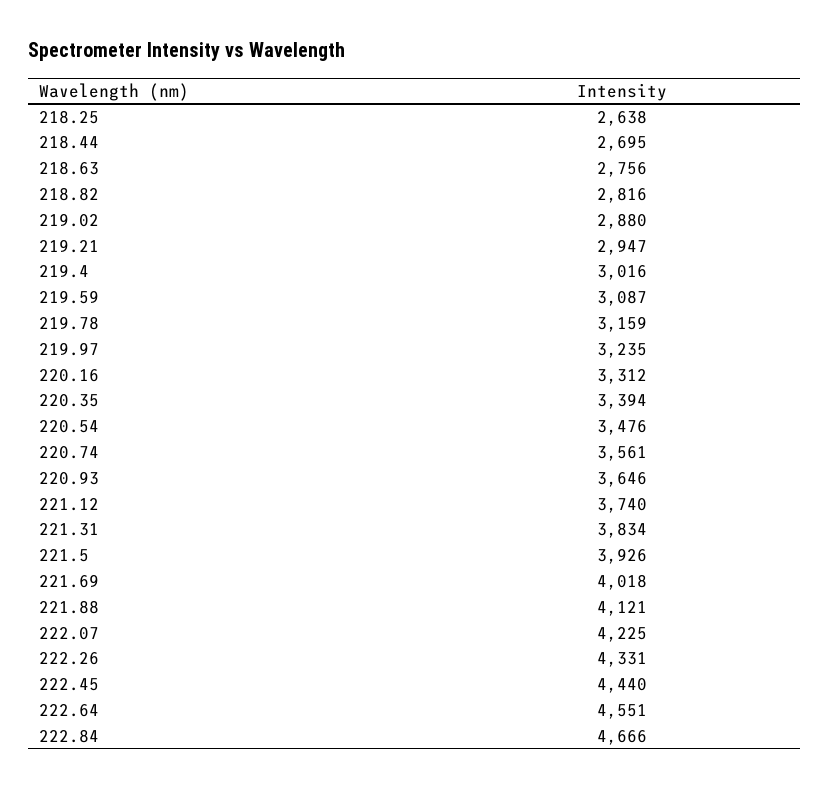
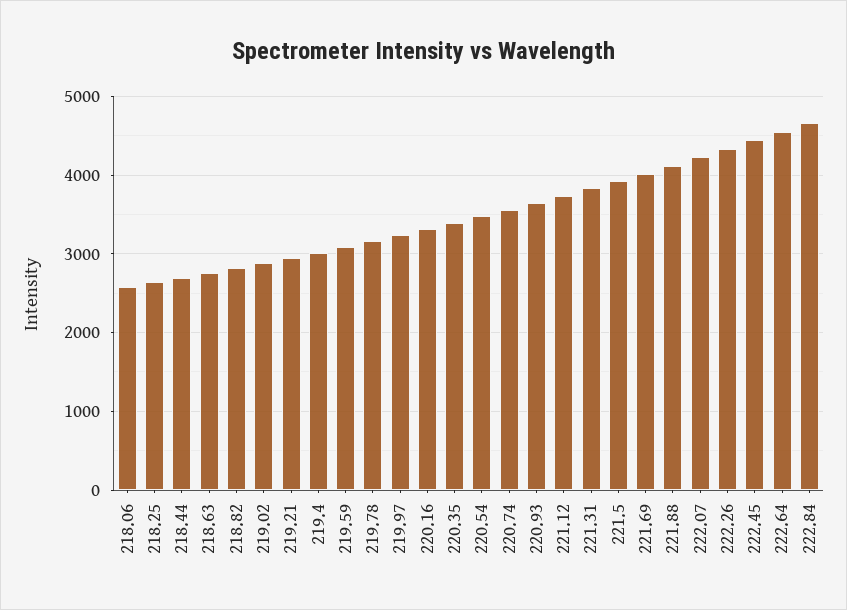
218.06: none -> 2600

